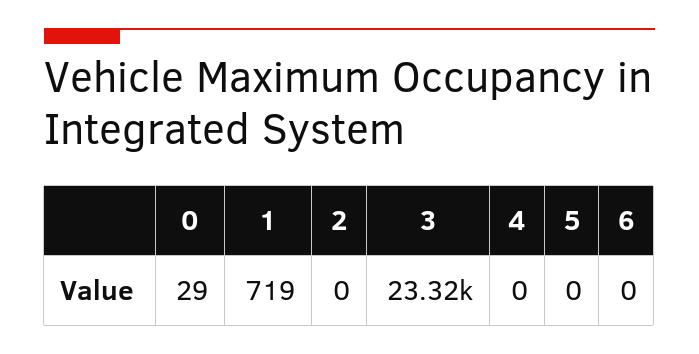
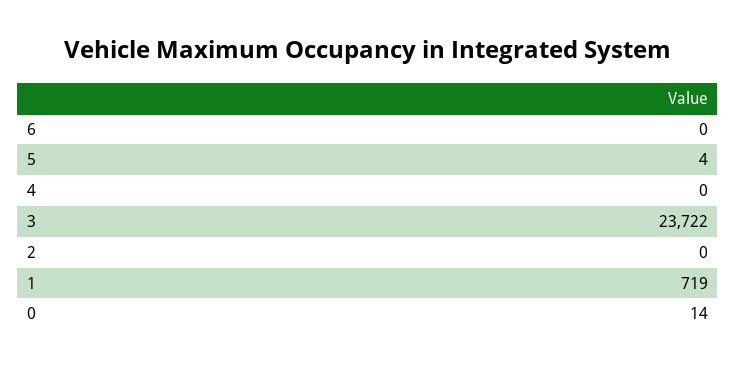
0: 29 -> 14
3: 23320 -> 23722
5: 0 -> 4

